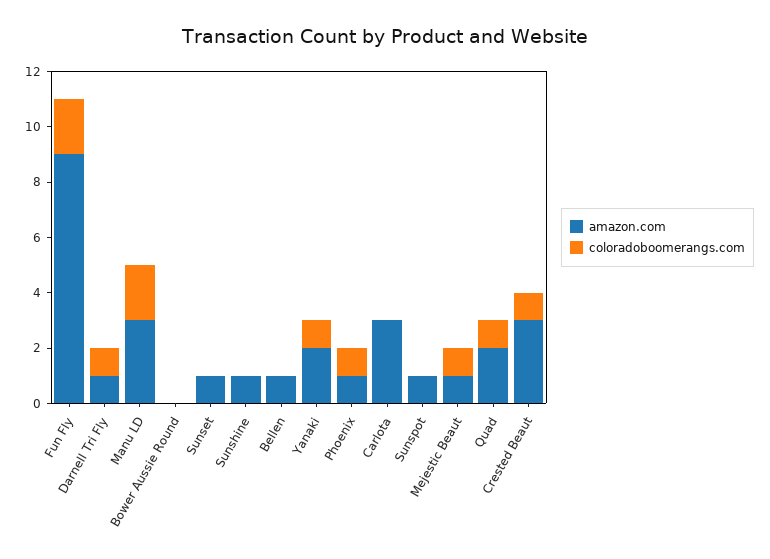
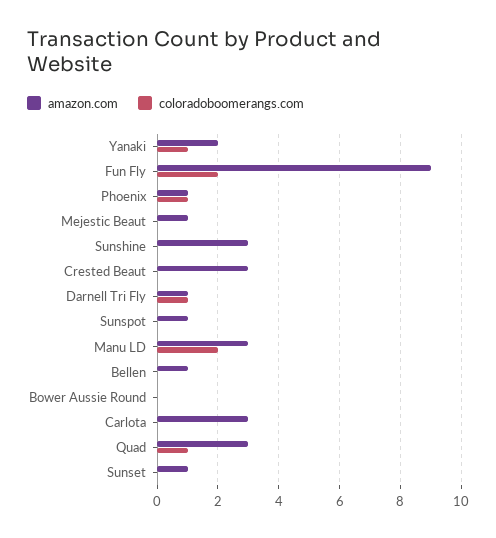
amazon.com, Sunshine: 1 -> 3
coloradoboomerangs.com, Mejestic Beaut: 1 -> 0
amazon.com, Quad: 2 -> 3
coloradoboomerangs.com, Crested Beaut: 1 -> 0

